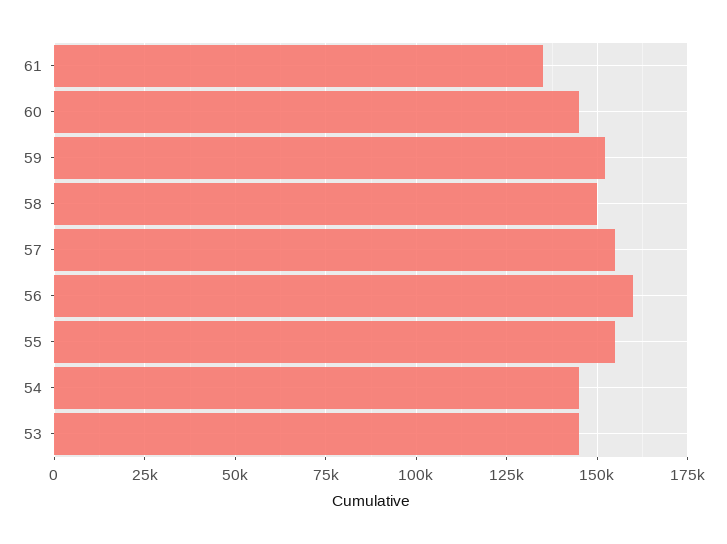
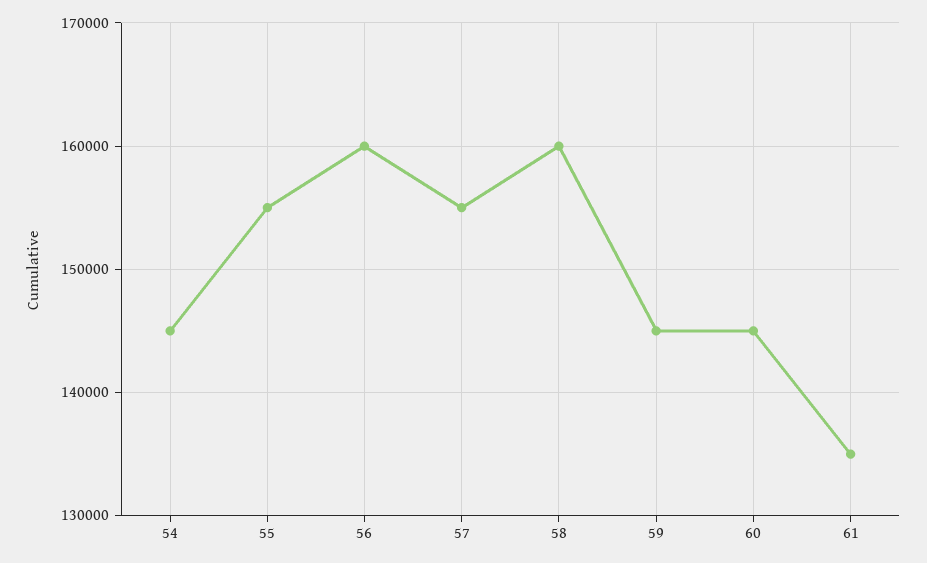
59: 152500 -> 145000
58: 150000 -> 160000
53: 145000 -> none

